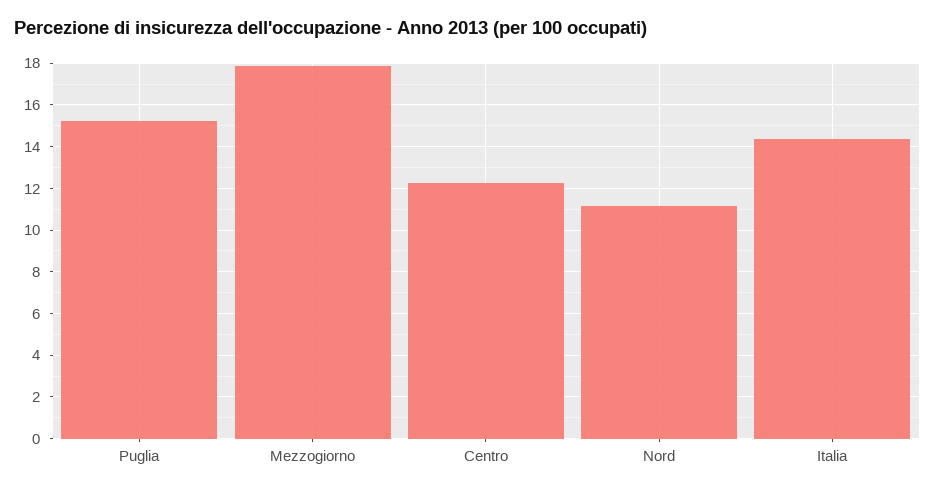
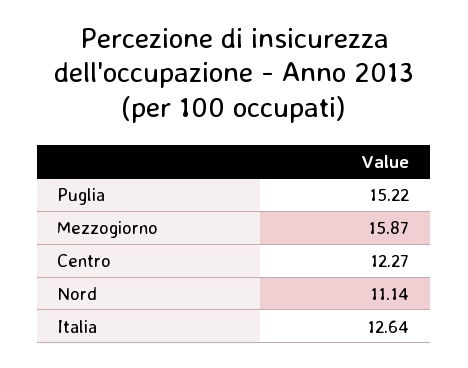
Mezzogiorno: 18 -> 15.87
Italia: 14.5 -> 12.64

